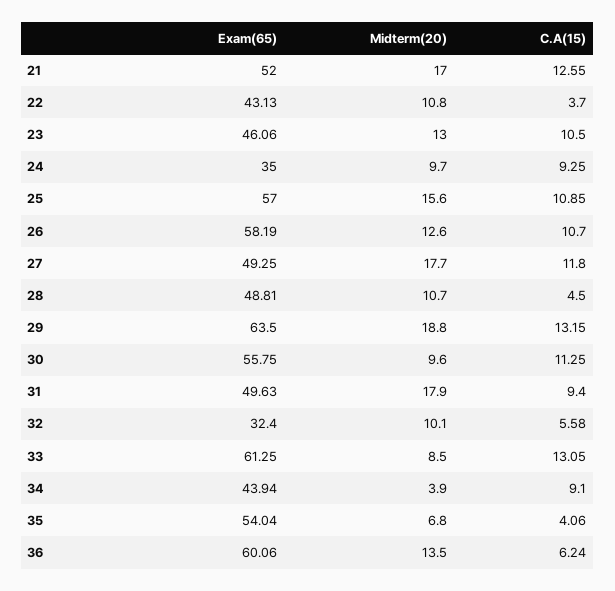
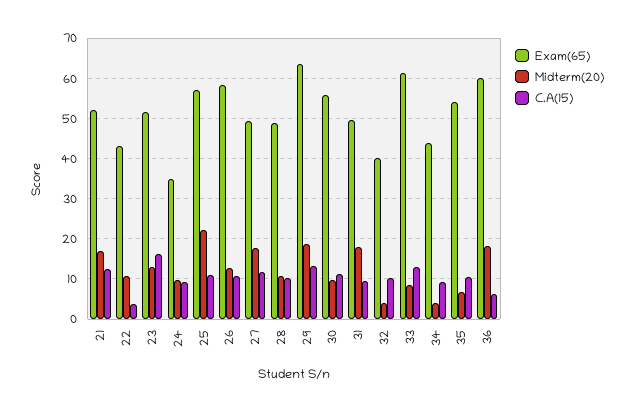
Exam(65), 23: 46.06 -> 52
C.A(15), 23: 10.5 -> 16
Midterm(20), 25: 15.6 -> 22
C.A(15), 28: 4.5 -> 10
Exam(65), 32: 32.4 -> 40
Midterm(20), 32: 10.1 -> 4
C.A(15), 32: 5.58 -> 10
C.A(15), 35: 4.06 -> 10
Midterm(20), 36: 13.5 -> 18

